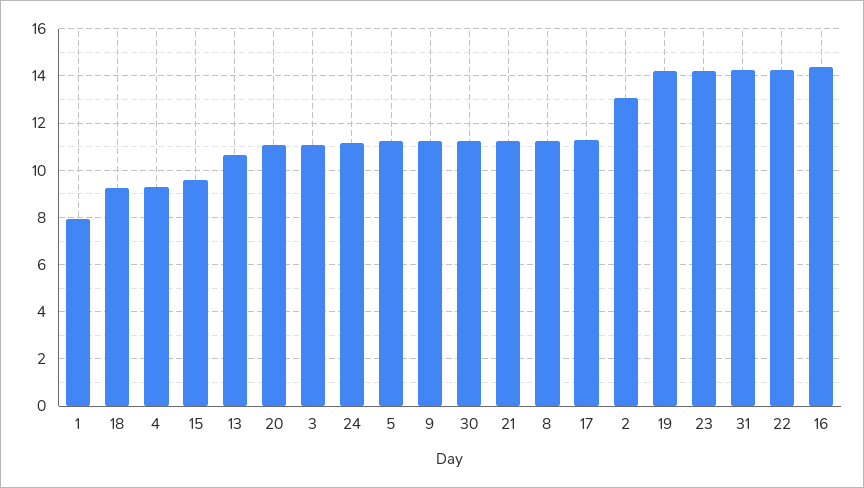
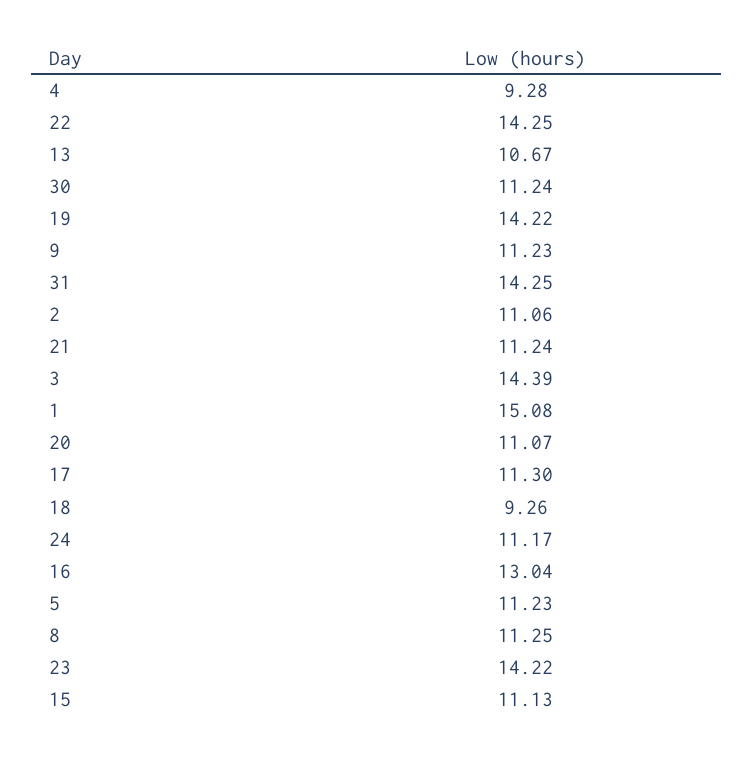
1: 8 -> 15.08
15: 9.5 -> 11.13
3: 11 -> 14.39
2: 13 -> 11.06
16: 14.5 -> 13.04

